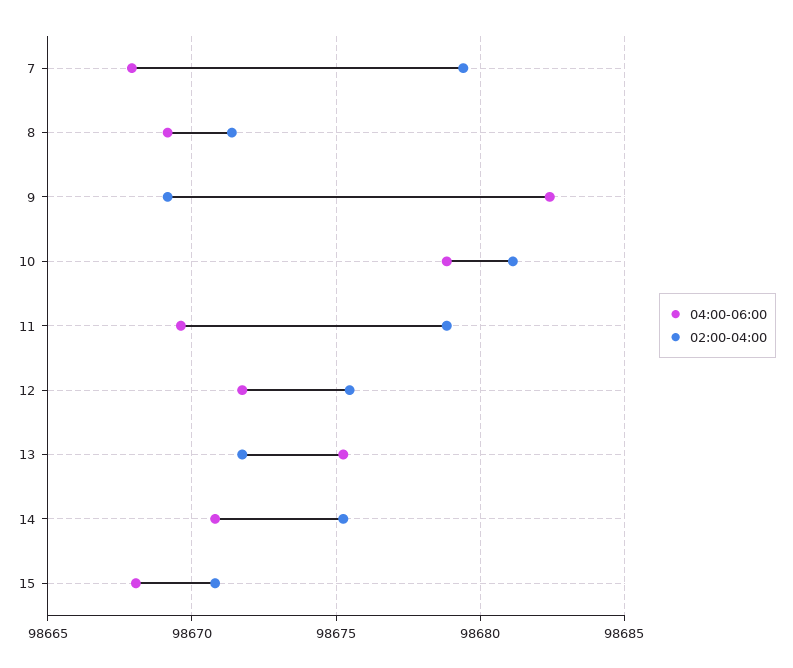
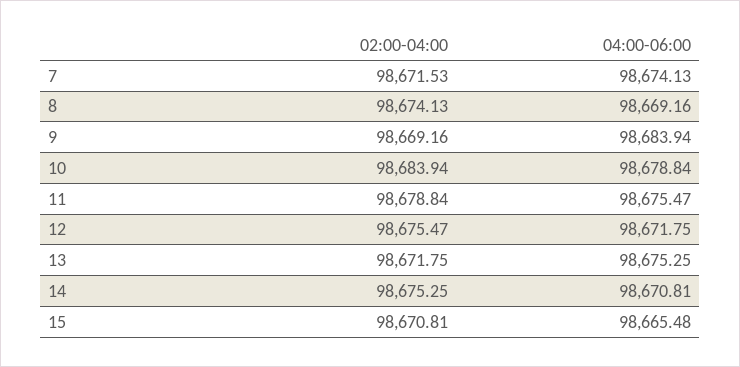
04:00-06:00, 7: 98668 -> 98674.13
02:00-04:00, 7: 98679.5 -> 98671.53
02:00-04:00, 8: 98671.5 -> 98674.13
04:00-06:00, 9: 98682.5 -> 98683.94
02:00-04:00, 10: 98681 -> 98683.94
04:00-06:00, 11: 98669.5 -> 98675.47
04:00-06:00, 15: 98668 -> 98665.48

